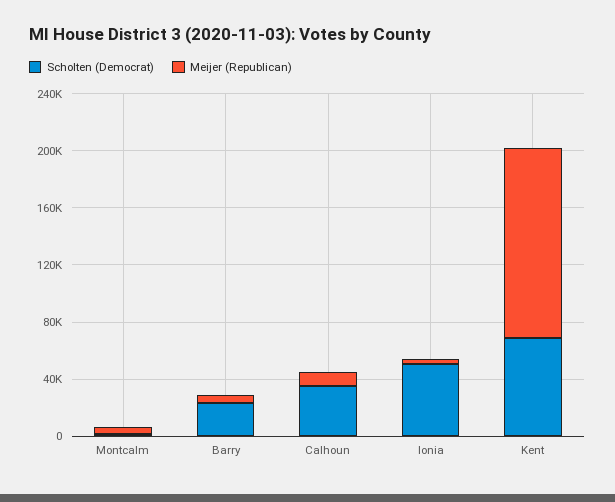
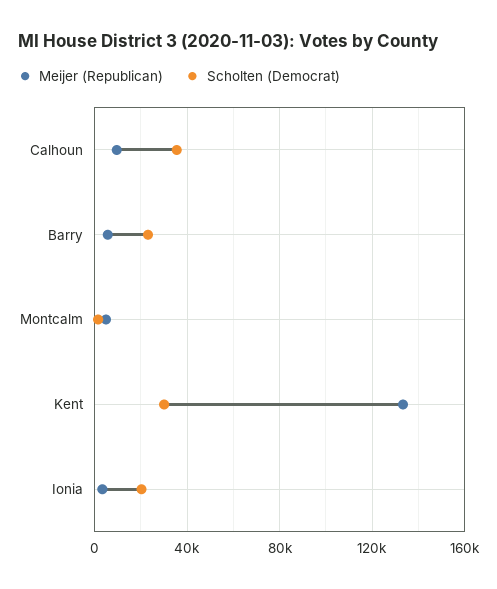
Scholten (Democrat), Ionia: 50000 -> 20000
Scholten (Democrat), Kent: 70000 -> 30000

